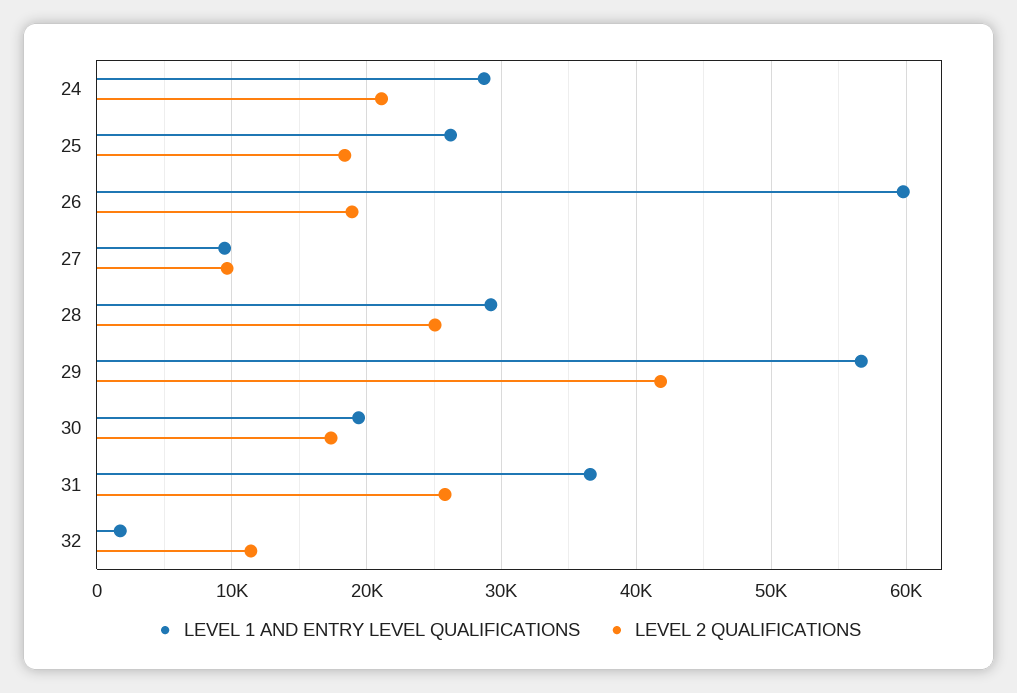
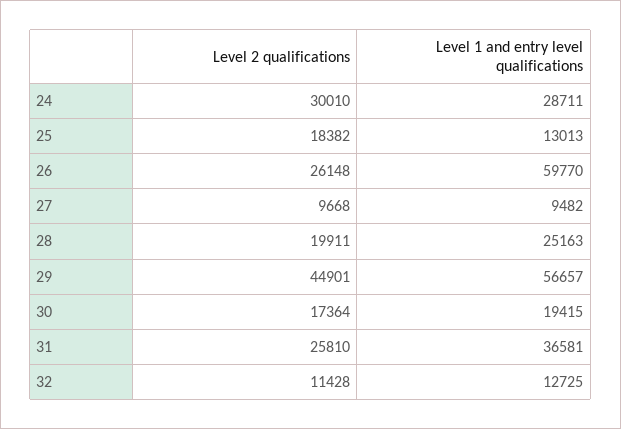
LEVEL 2 QUALIFICATIONS, 24: 21000 -> 30010
LEVEL 1 AND ENTRY LEVEL QUALIFICATIONS, 25: 26000 -> 13013
LEVEL 2 QUALIFICATIONS, 26: 19000 -> 26148
LEVEL 1 AND ENTRY LEVEL QUALIFICATIONS, 28: 29000 -> 25163
LEVEL 2 QUALIFICATIONS, 28: 25000 -> 19911
LEVEL 2 QUALIFICATIONS, 29: 42000 -> 44901
LEVEL 1 AND ENTRY LEVEL QUALIFICATIONS, 32: 2000 -> 12725

